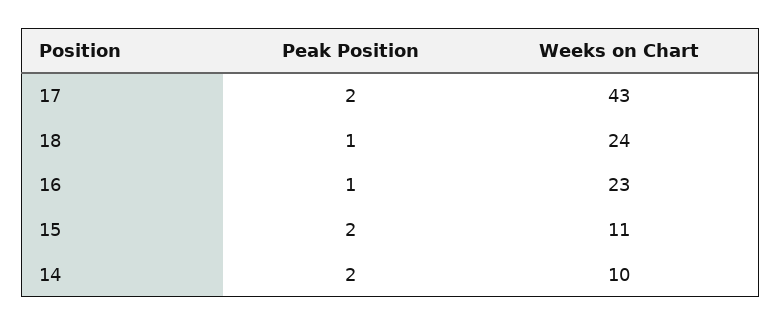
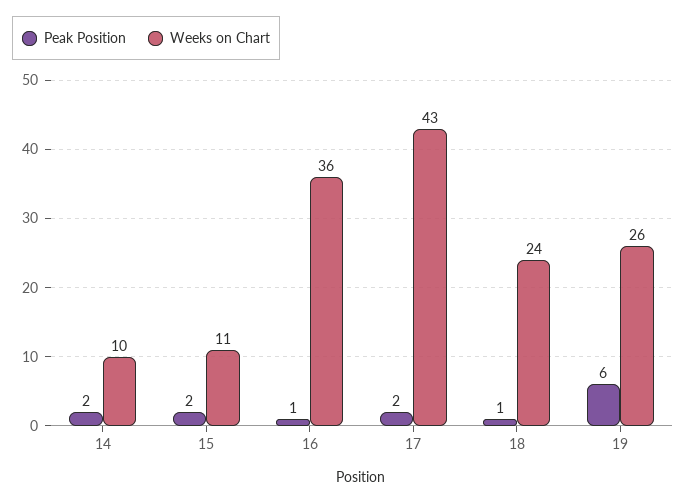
Weeks on Chart, 16: 23 -> 36
Peak Position, 19: none -> 6
Weeks on Chart, 19: none -> 26

